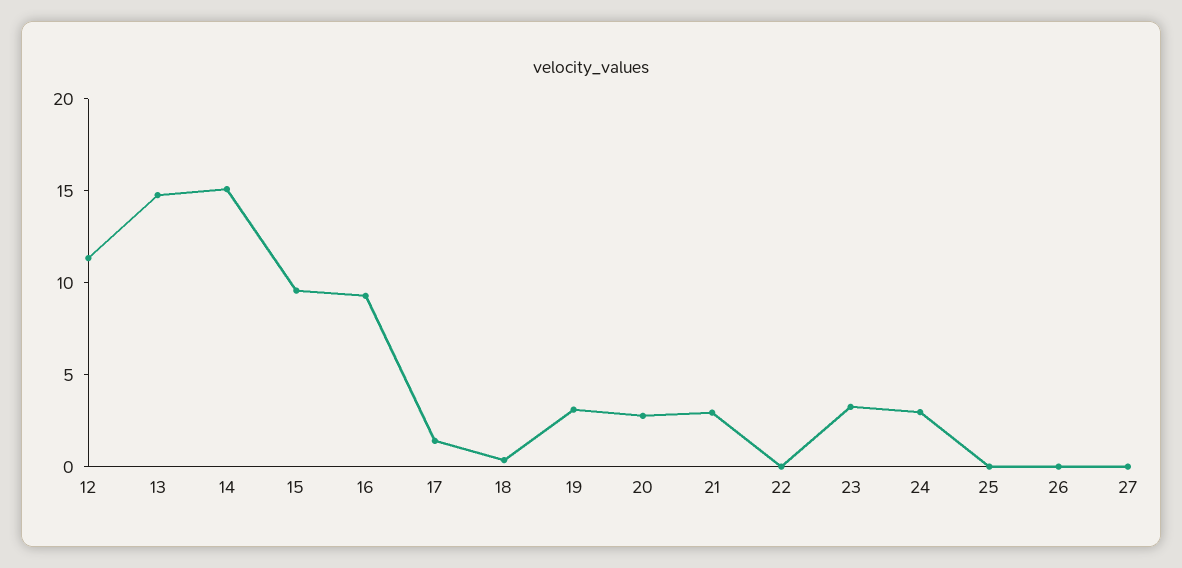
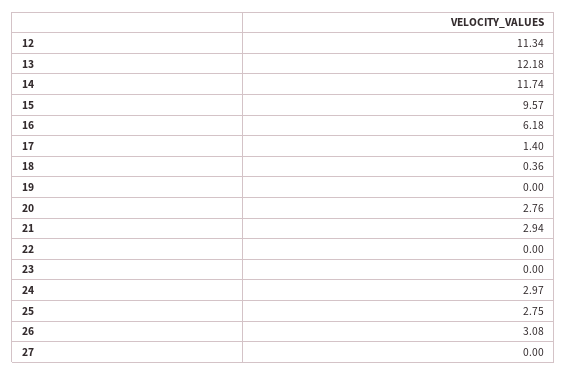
13: 15 -> 12.18
14: 15 -> 11.74
16: 9 -> 6.18
19: 3 -> 0
23: 3 -> 0
25: 0 -> 2.75
26: 0 -> 3.08

